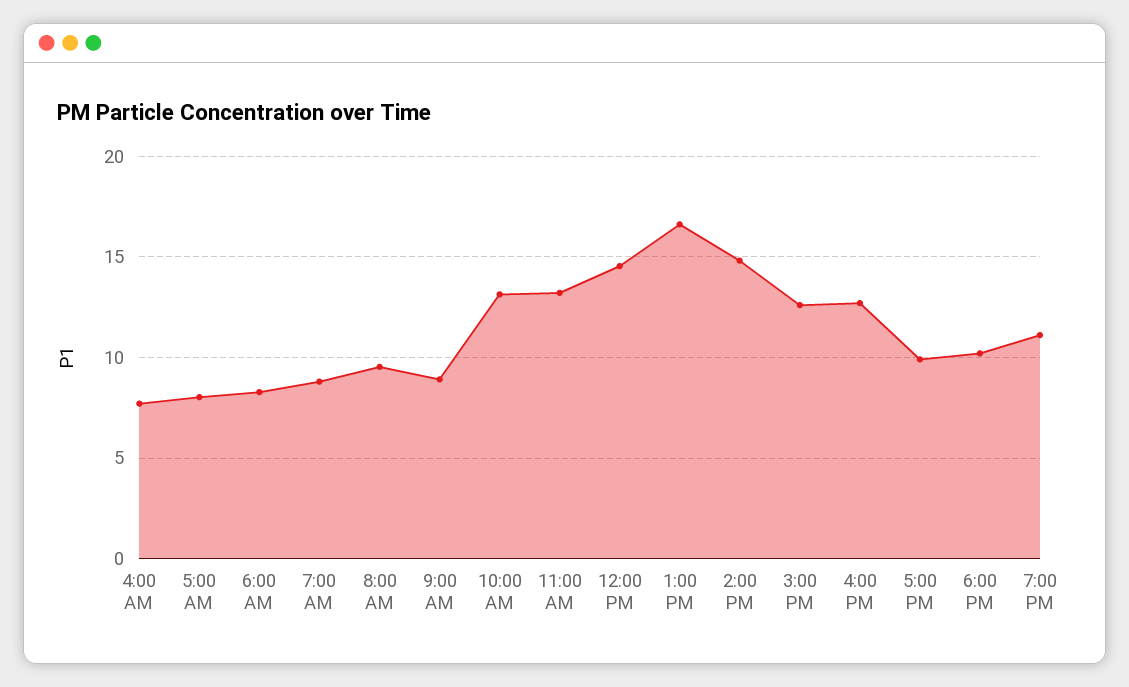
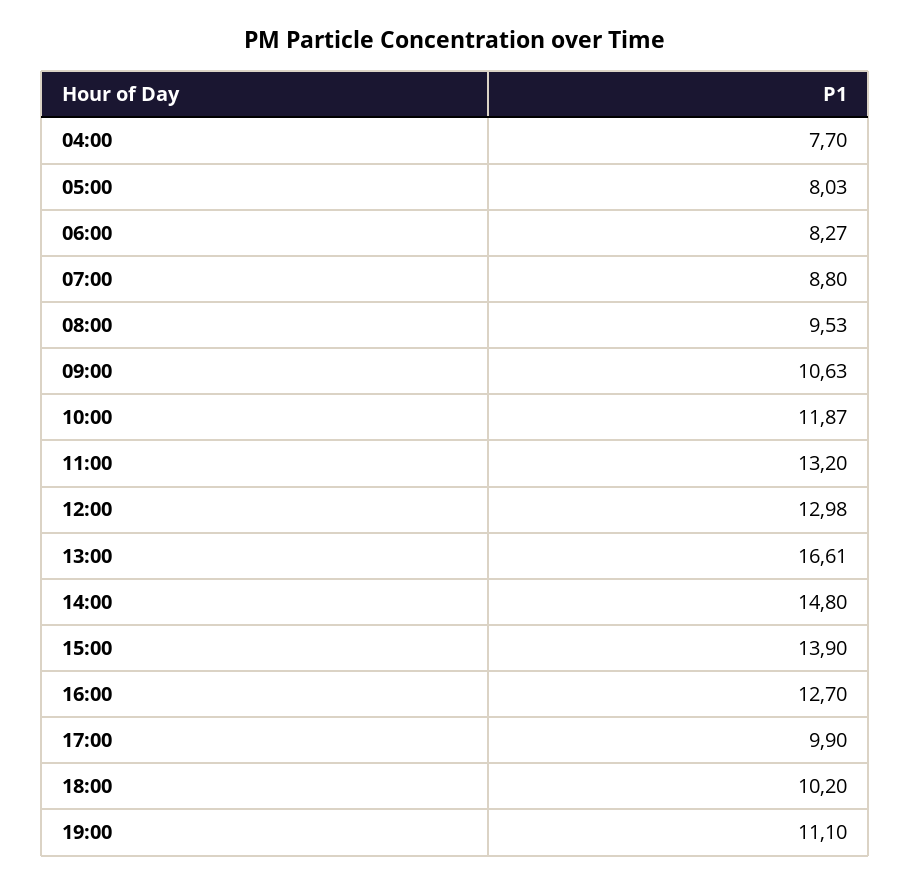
9:00 AM: 9 -> 10.63
10:00 AM: 13 -> 11.87
12:00 PM: 14.5 -> 12.98
3:00 PM: 12.5 -> 13.9

